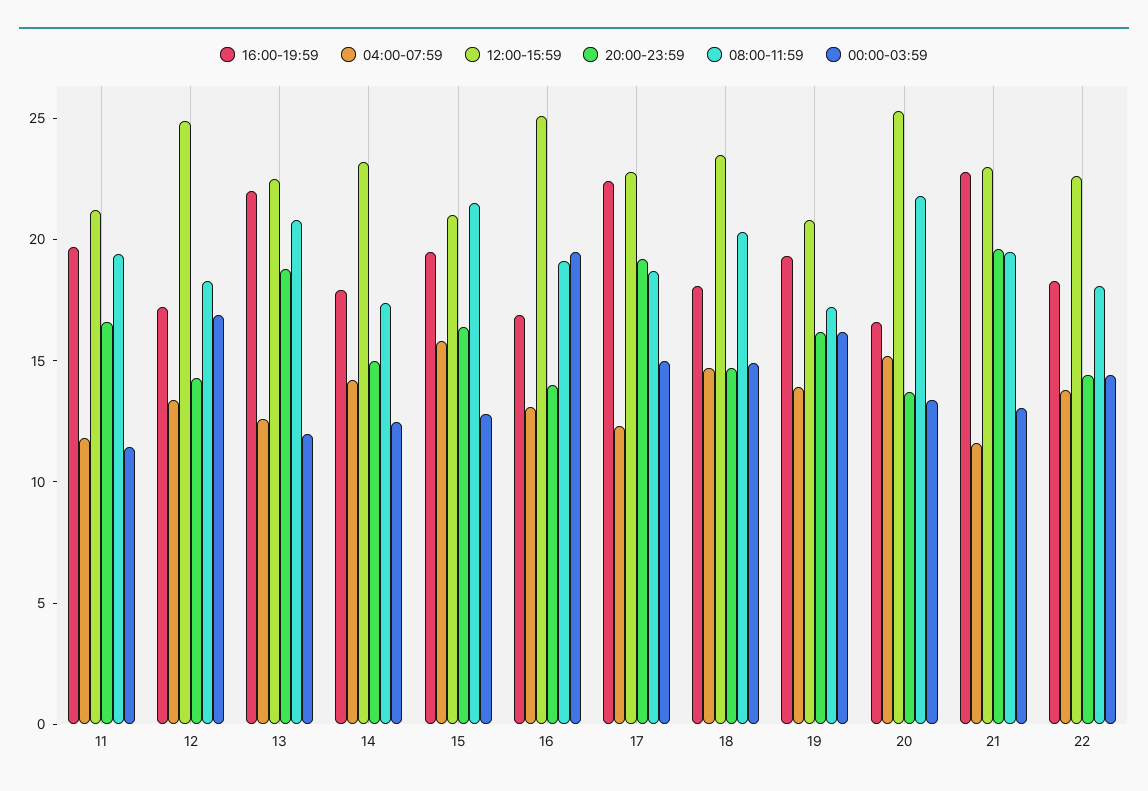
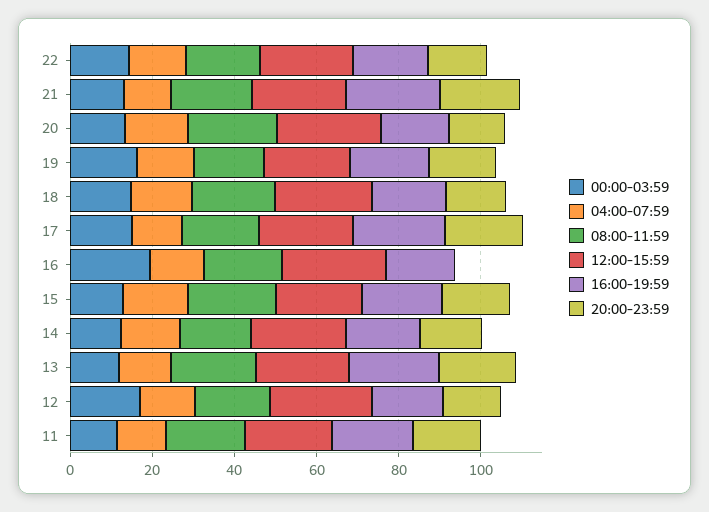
20:00-23:59, 16: 14 -> 0

